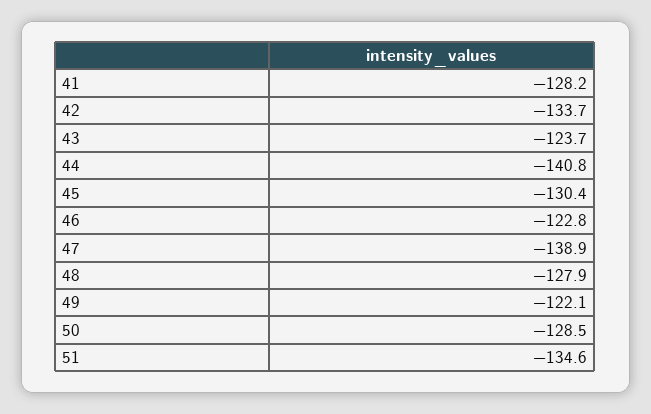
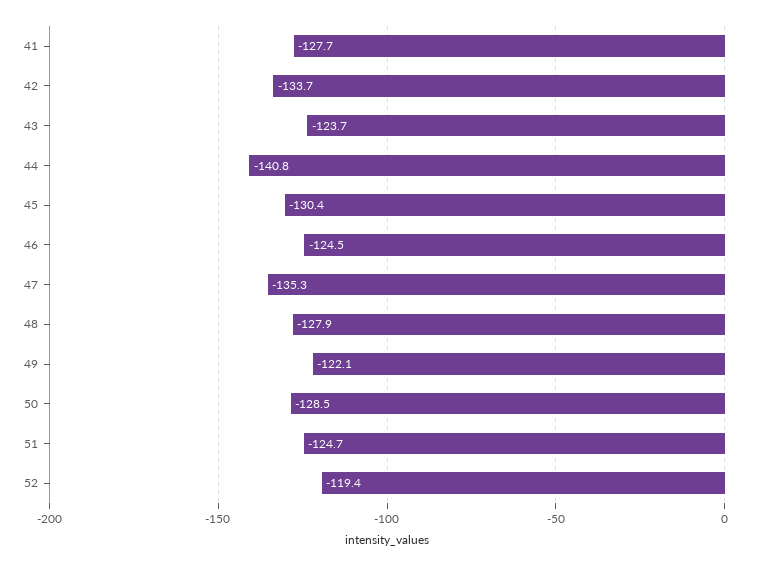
41: -128.2 -> -127.7
46: -122.8 -> -124.5
47: -138.9 -> -135.3
51: -134.6 -> -124.7
52: none -> -119.4

